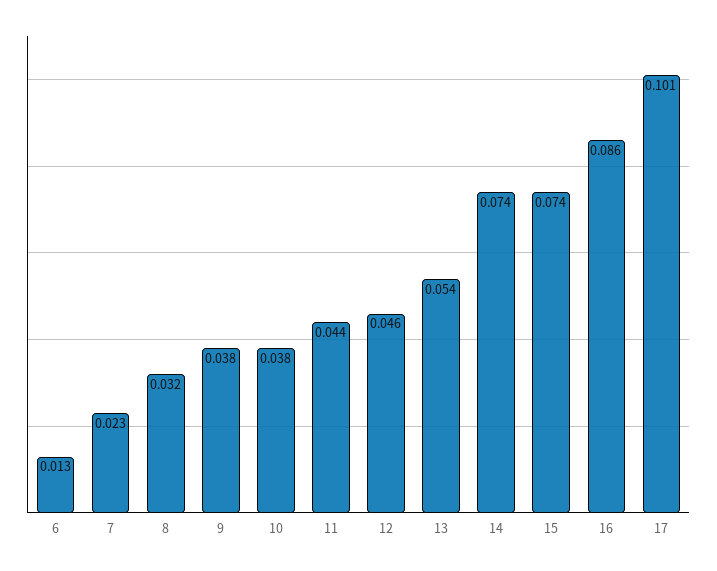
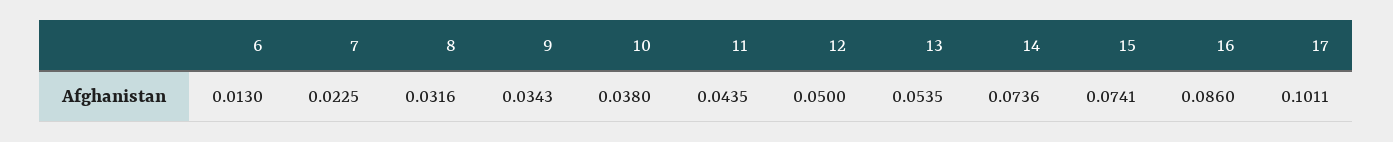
9: 0.038 -> 0.0343
12: 0.046 -> 0.05

